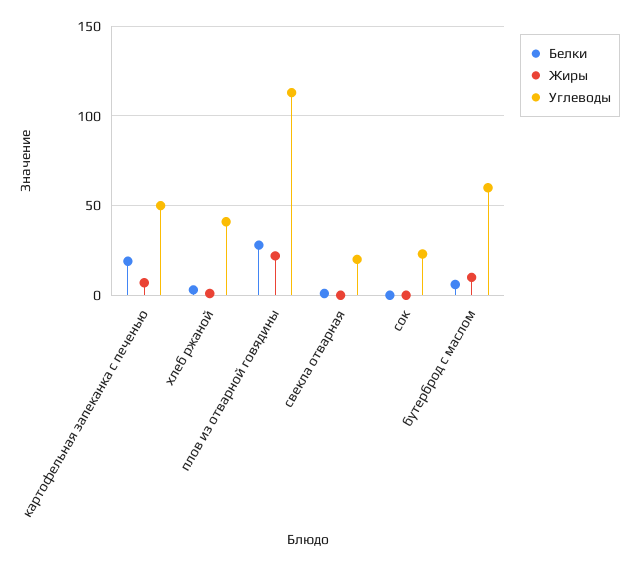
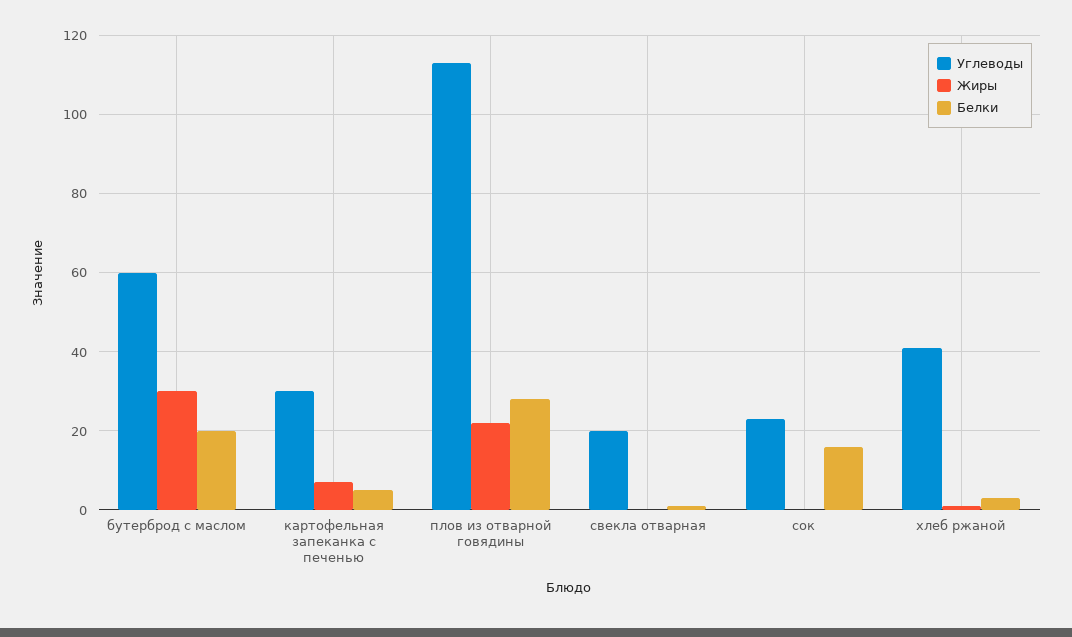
Белки, картофельная запеканка с печенью: 20 -> 5
Углеводы, картофельная запеканка с печенью: 50 -> 30
Белки, сок: 0 -> 15
Белки, бутерброд с маслом: 5 -> 20
Жиры, бутерброд с маслом: 10 -> 30

